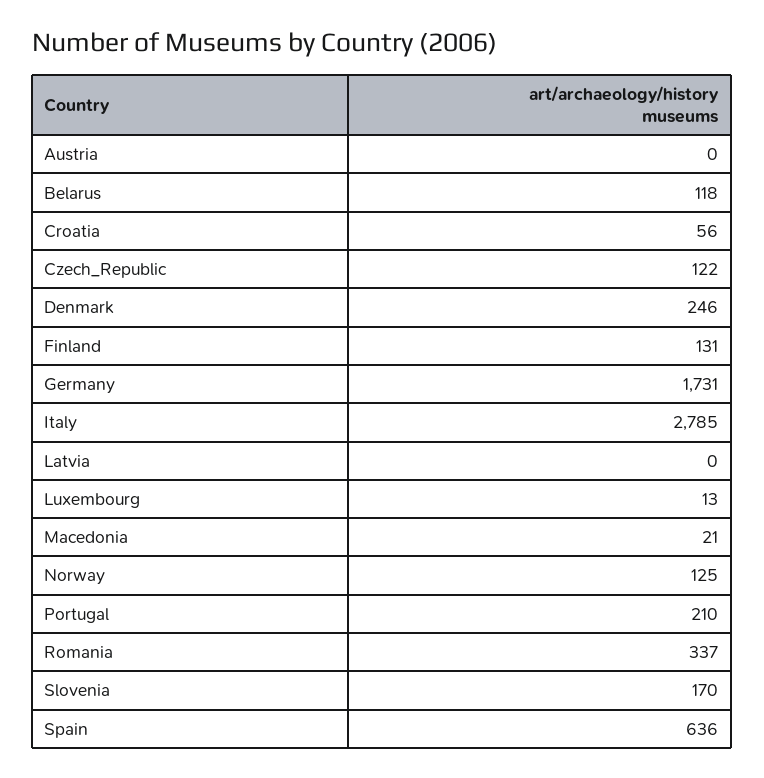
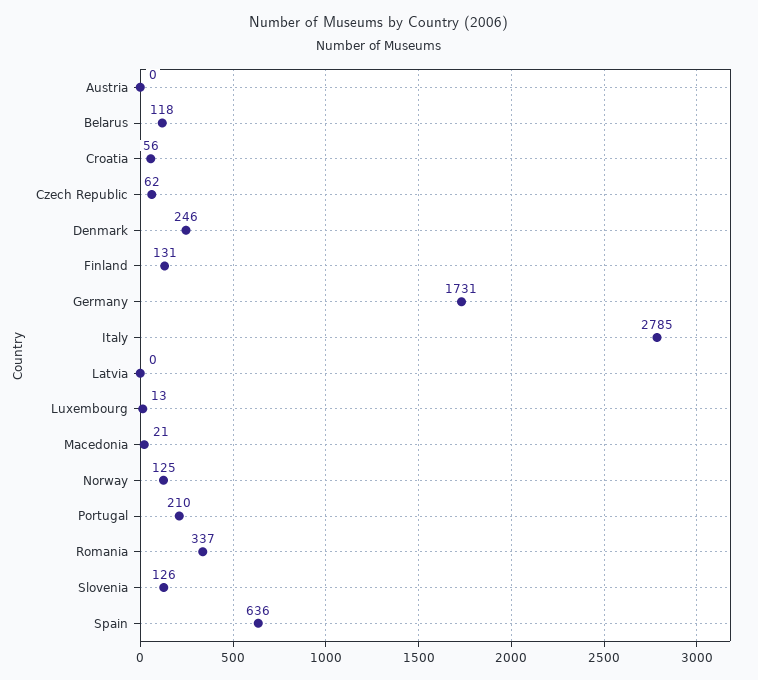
Czech_Republic: 122 -> 62
Slovenia: 170 -> 126

